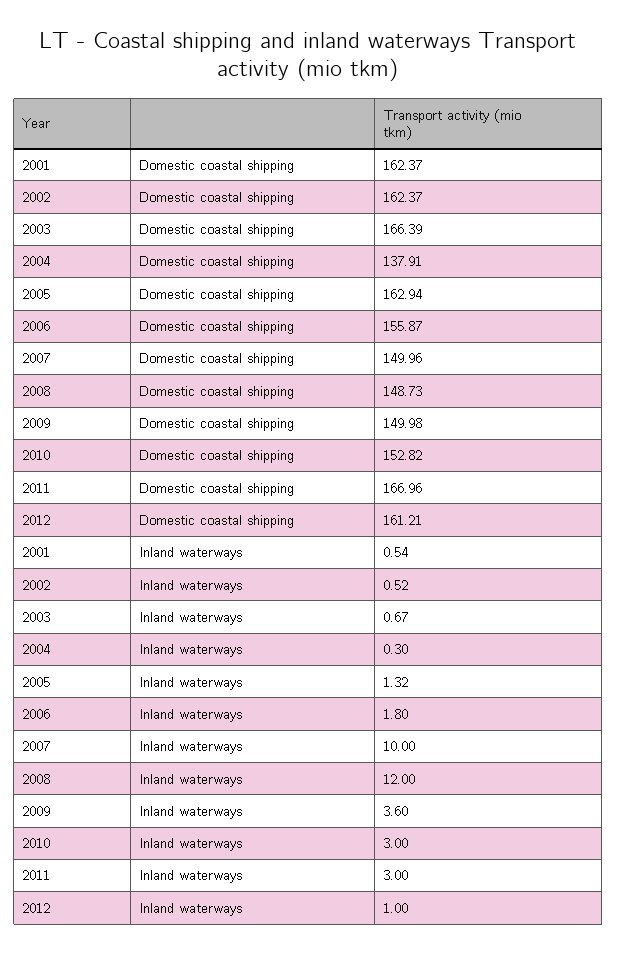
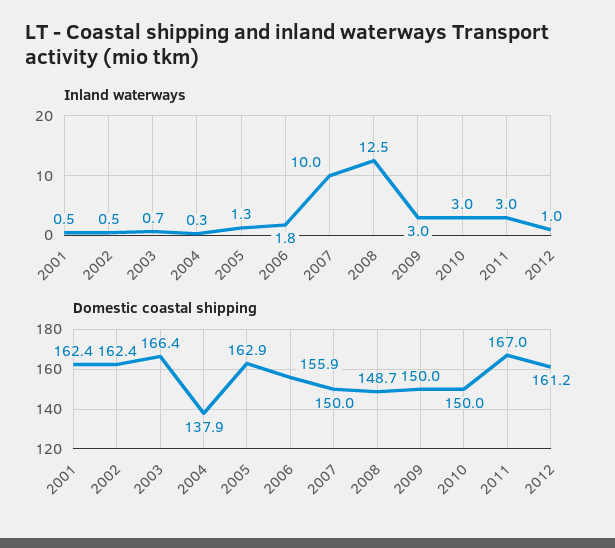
Domestic coastal shipping, 2010: 152.82 -> 150
Inland waterways, 2008: 12 -> 12.5
Inland waterways, 2009: 3.6 -> 3

